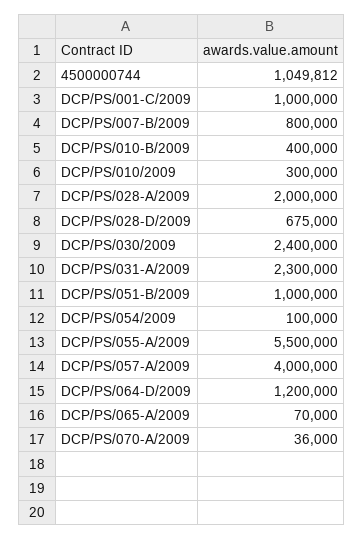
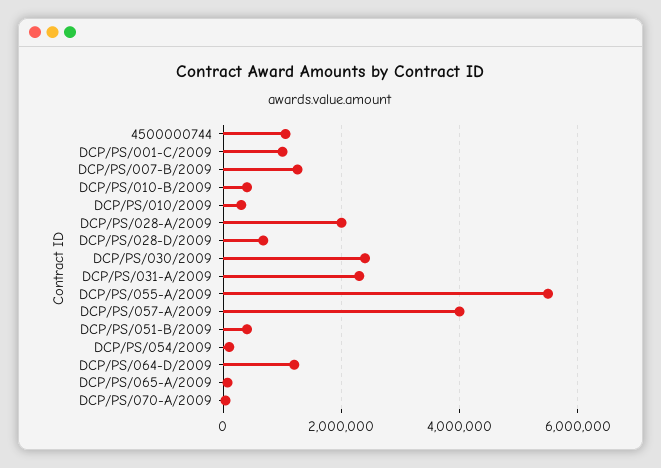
DCP/PS/007-B/2009: 800000 -> 1200000
DCP/PS/051-B/2009: 1000000 -> 400000

